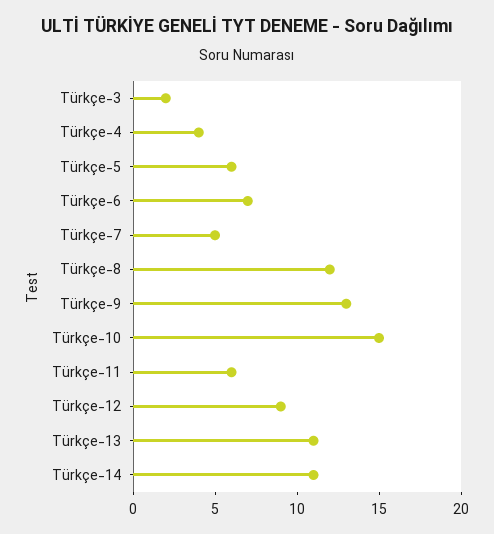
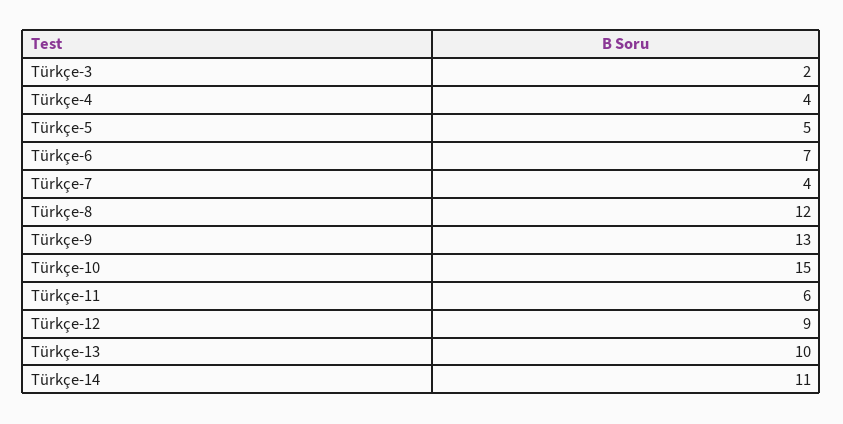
Türkçe-5: 6 -> 5
Türkçe-7: 5 -> 4
Türkçe-13: 11 -> 10

